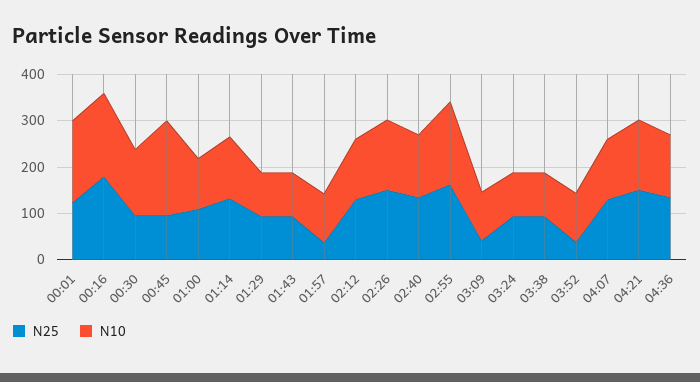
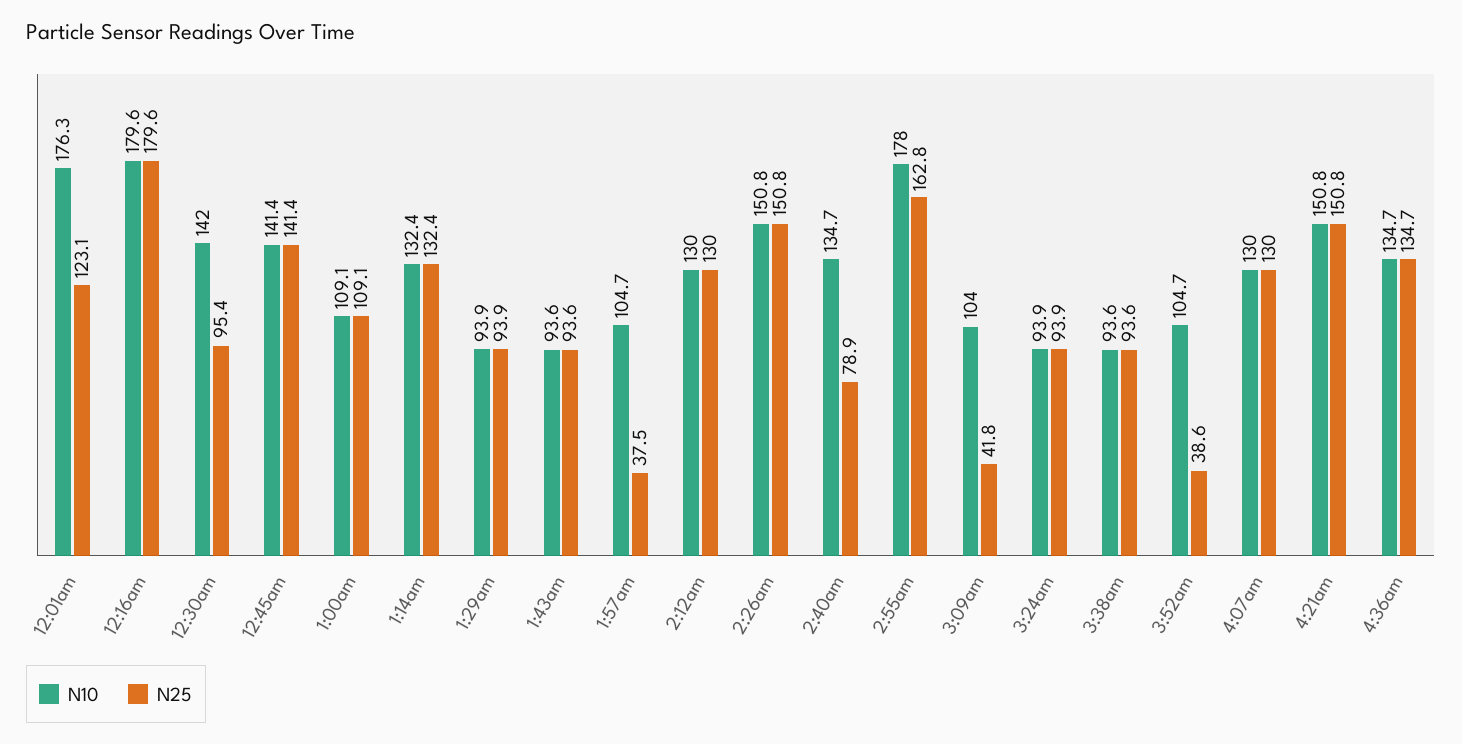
N25, 00:45: 100 -> 141.4
N10, 00:45: 200 -> 141.4
N25, 02:40: 140 -> 78.9

